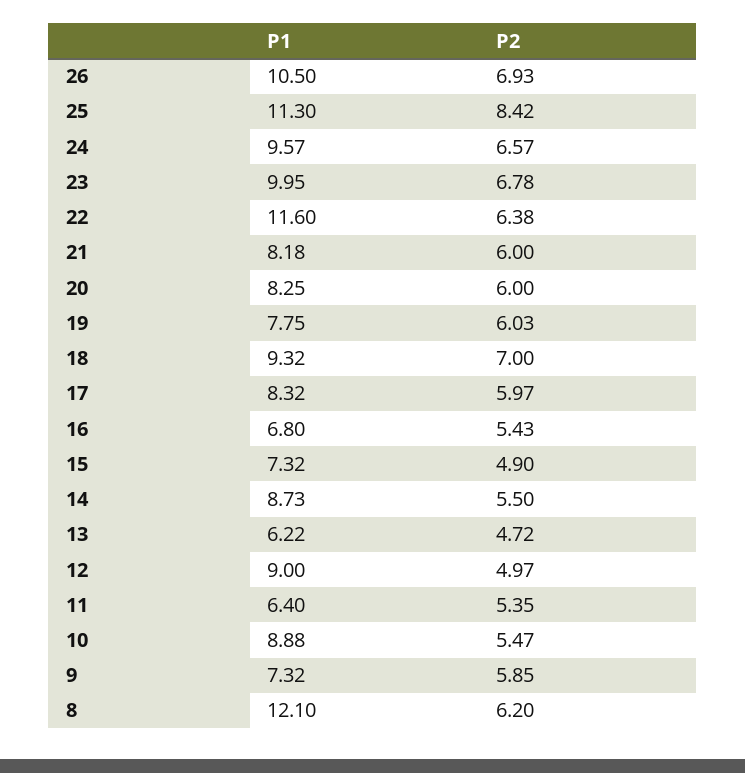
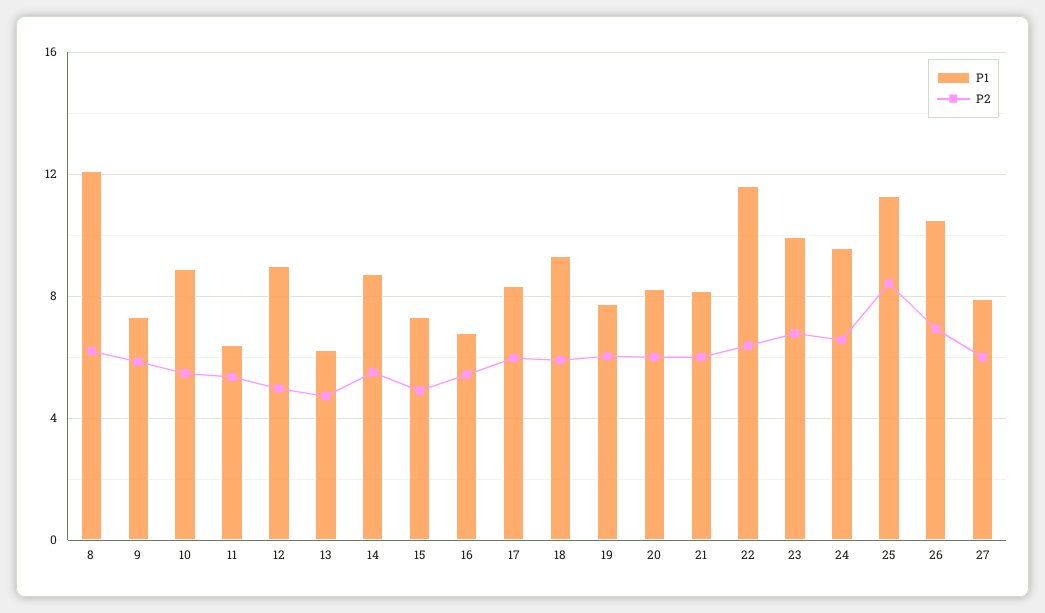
P2, 18: 7 -> 6
P1, 27: none -> 8
P2, 27: none -> 6

